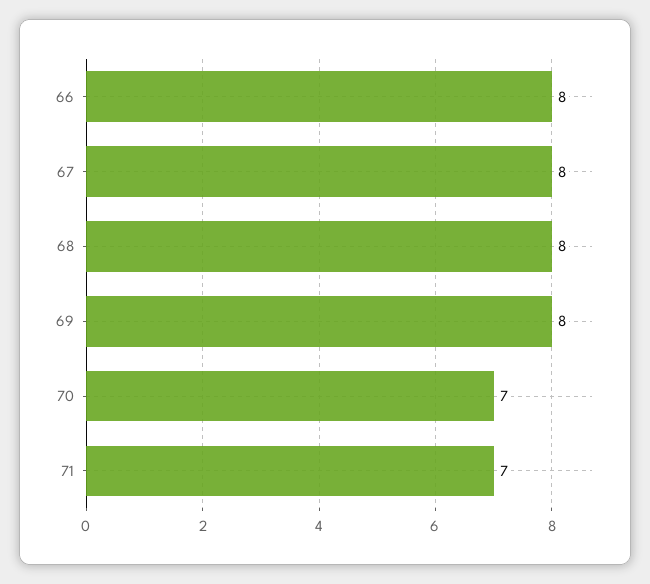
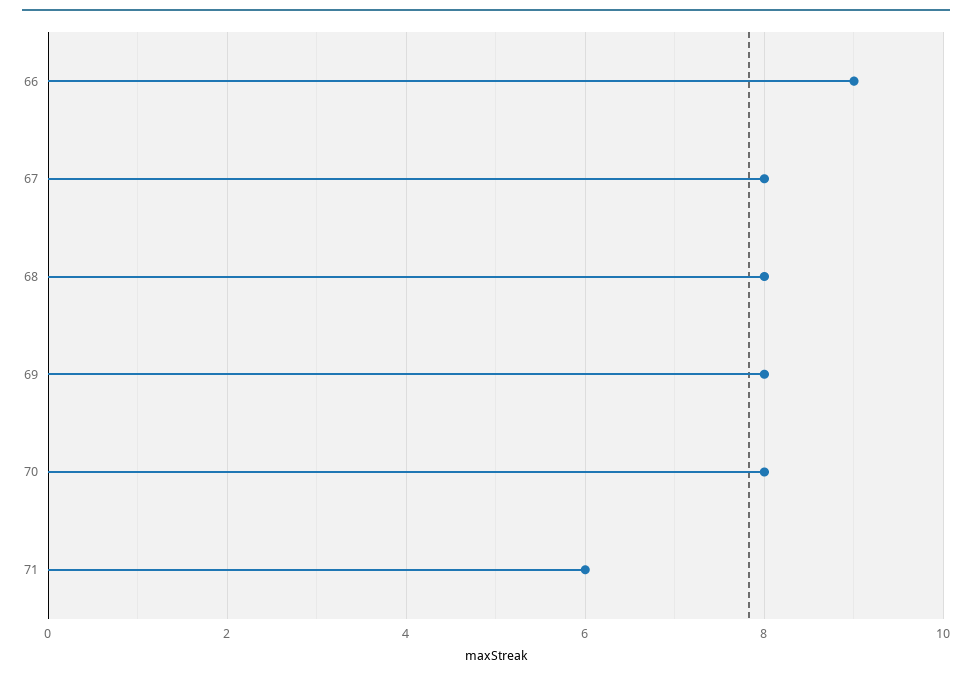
66: 8 -> 9
70: 7 -> 8
71: 7 -> 6

